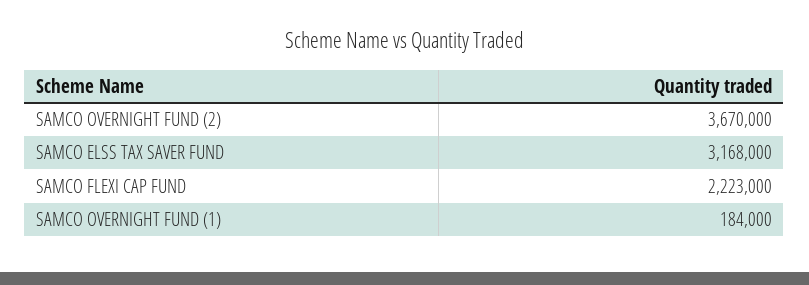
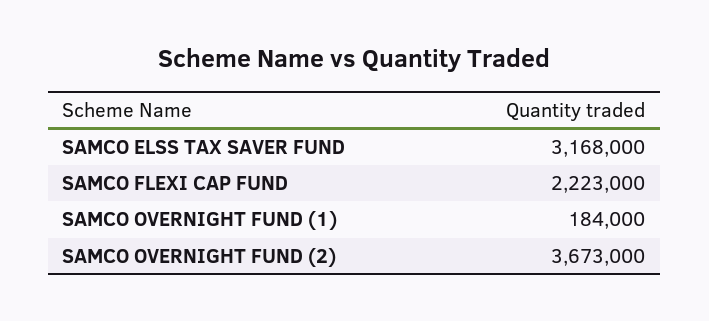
SAMCO OVERNIGHT FUND (2): 3670000 -> 3673000

